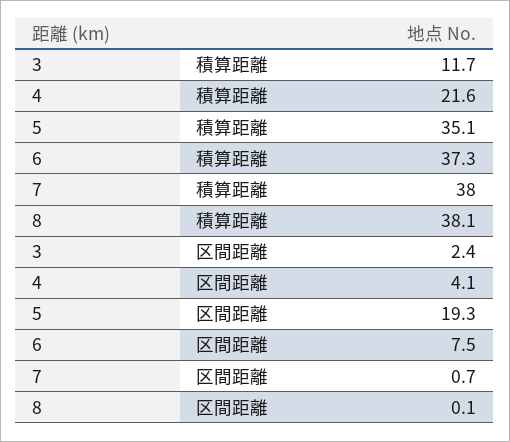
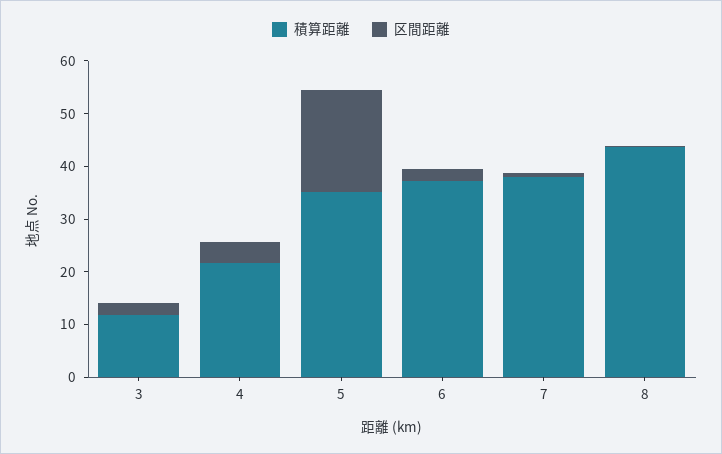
積算距離, 8: 38.1 -> 44
区間距離, 6: 7.5 -> 2

